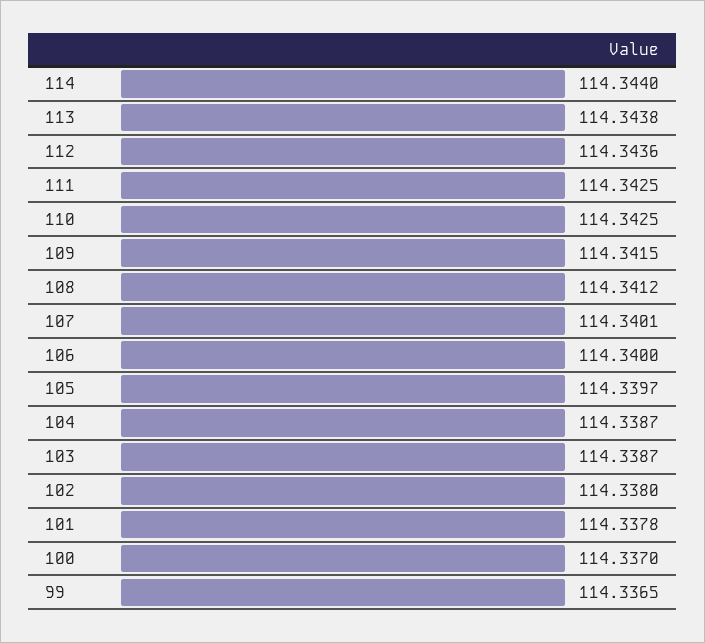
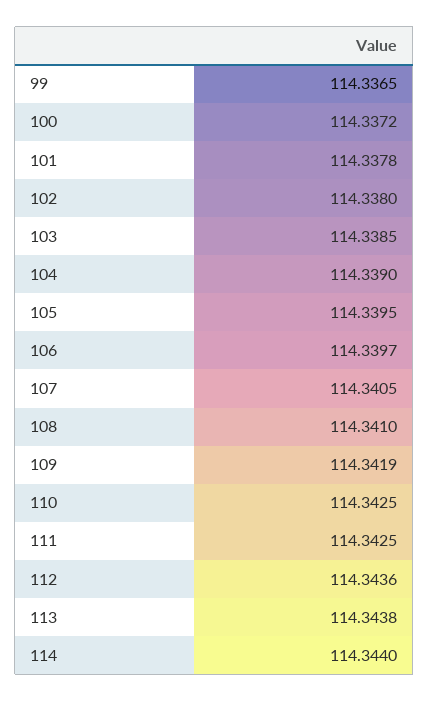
109: 114.3415 -> 114.3419
108: 114.3412 -> 114.341
107: 114.3401 -> 114.3405
106: 114.34 -> 114.3397
105: 114.3397 -> 114.3395
104: 114.3387 -> 114.339
103: 114.3387 -> 114.3385
100: 114.337 -> 114.3372

